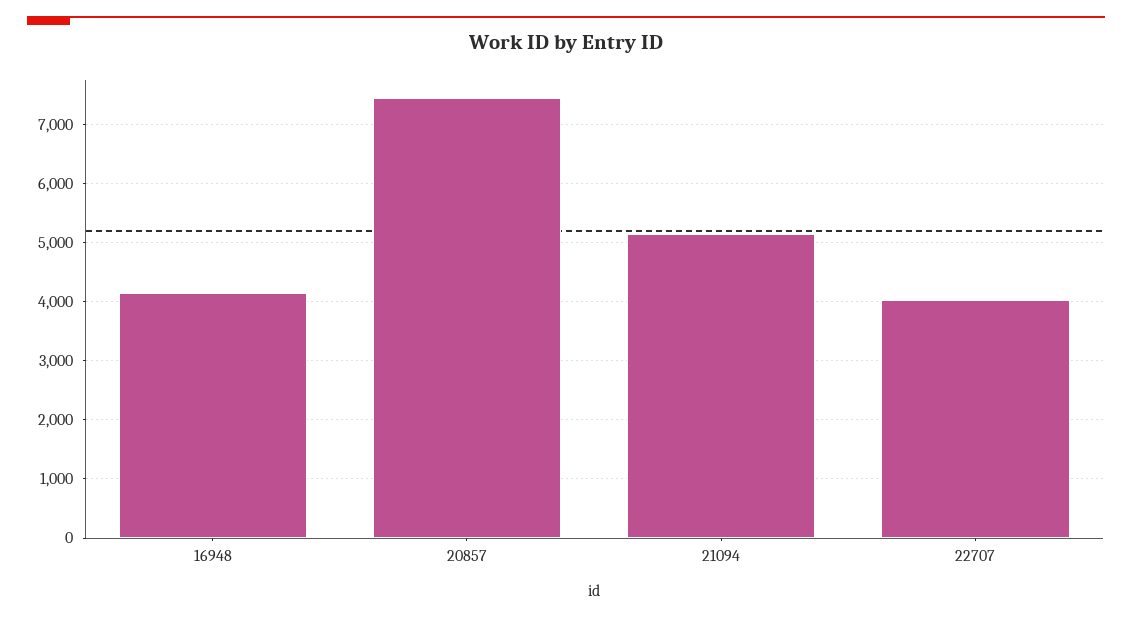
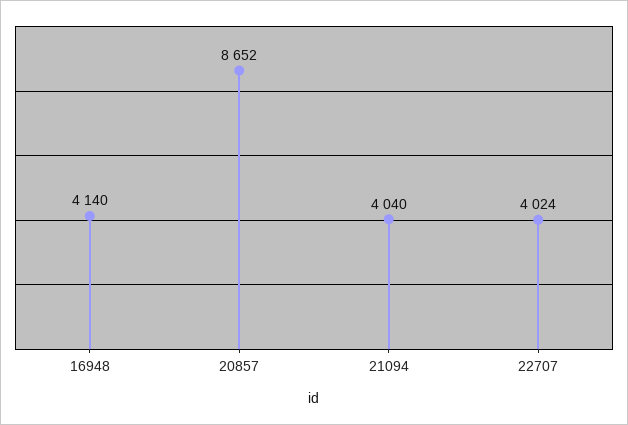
20857: 7400 -> 8652
21094: 5200 -> 4040

